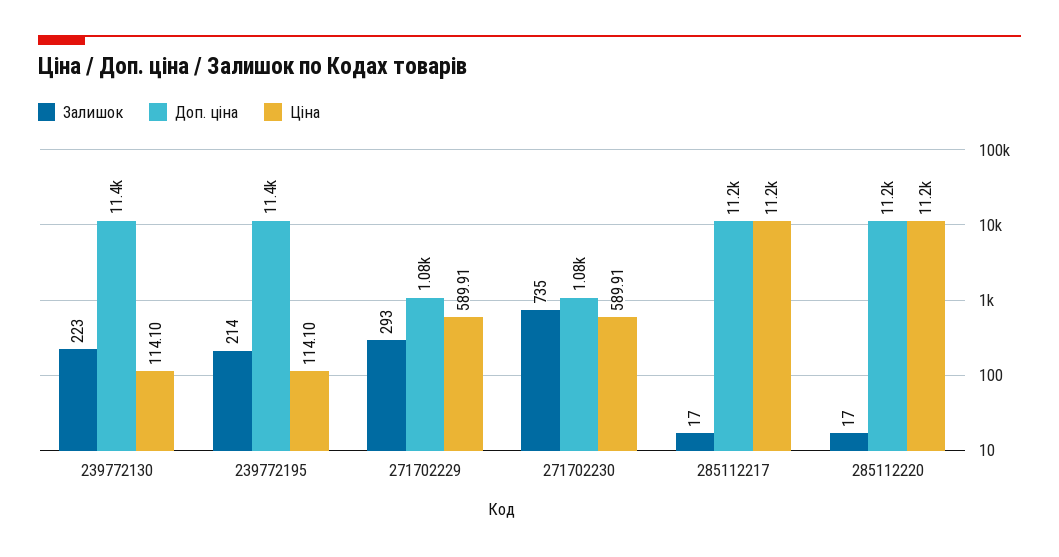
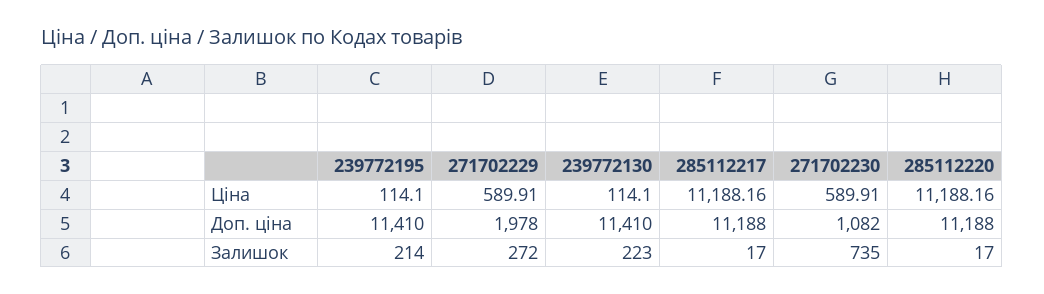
Залишок, 271702229: 293 -> 272
Доп. ціна, 271702229: 1080 -> 1978

